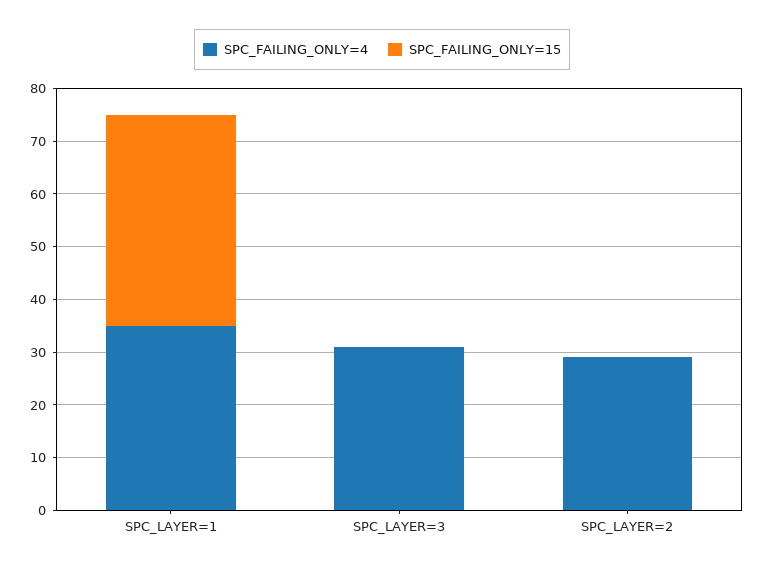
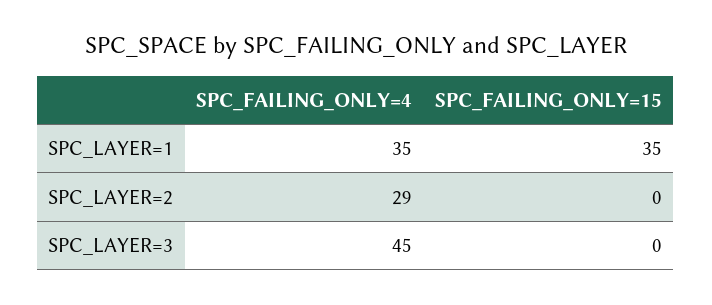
SPC_FAILING_ONLY=15, SPC_LAYER=1: 40 -> 35
SPC_FAILING_ONLY=4, SPC_LAYER=3: 30 -> 45

